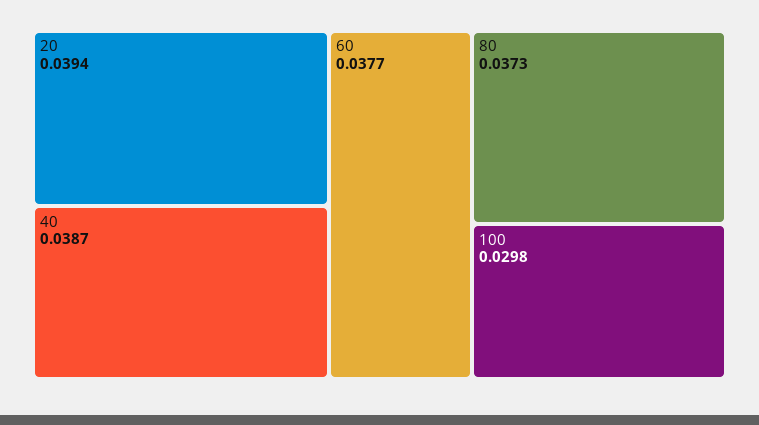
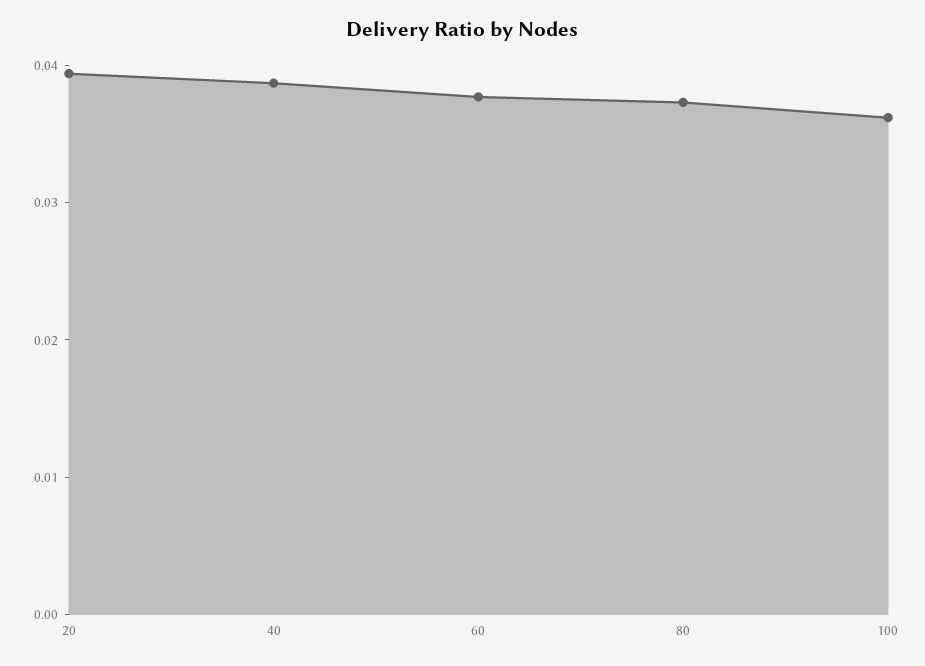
100: 0.0298 -> 0.036

